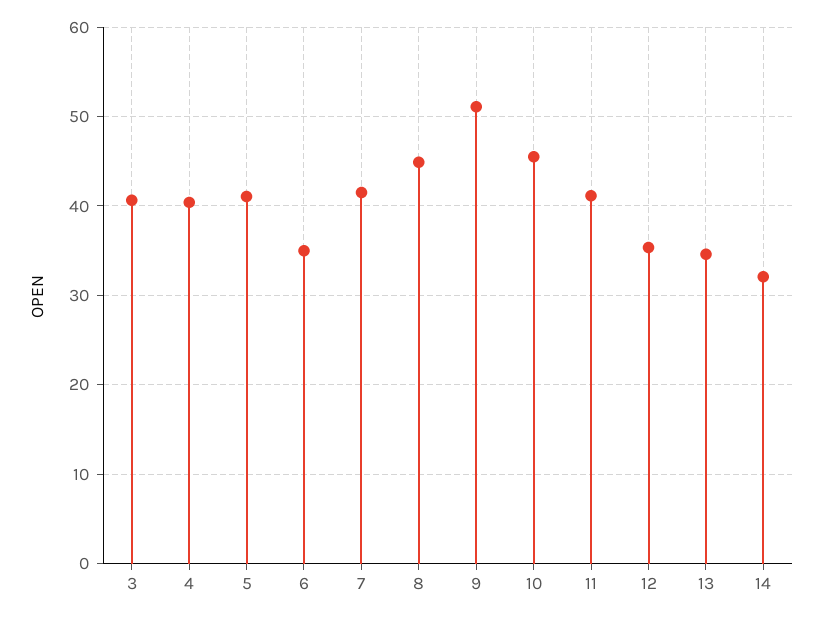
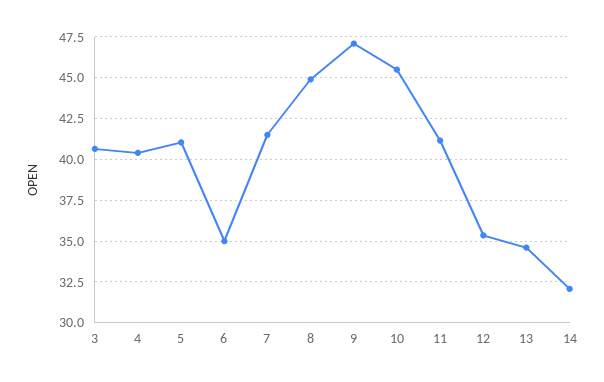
9: 51 -> 47

